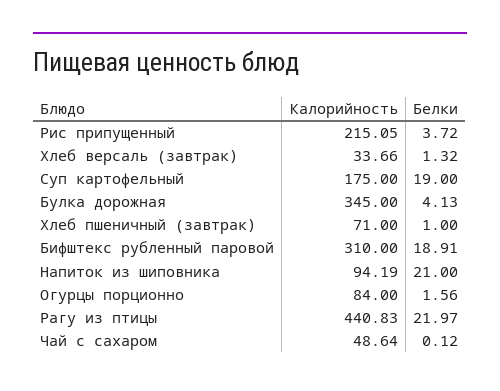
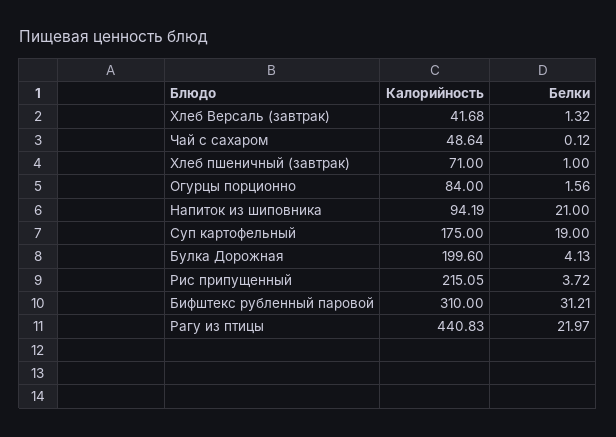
Калорийность, Хлеб версаль (завтрак): 33.66 -> 41.68
Калорийность, Булка дорожная: 345 -> 199.6
Белки, Бифштекс рубленный паровой: 18.91 -> 31.21

